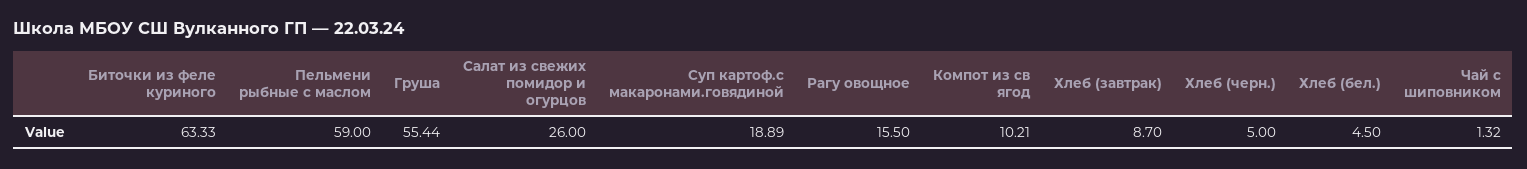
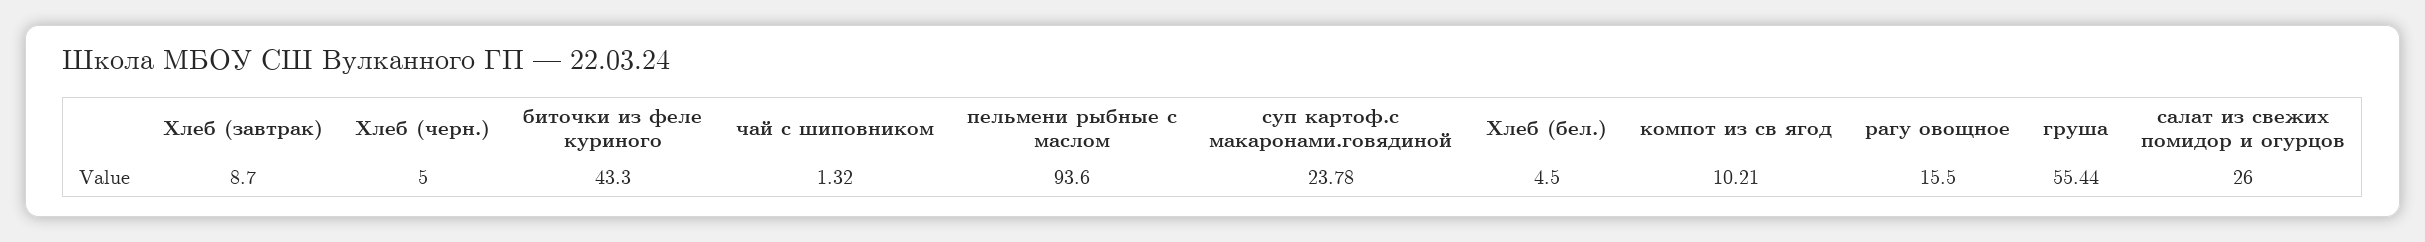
Биточки из феле куриного: 63.33 -> 43.3
Пельмени рыбные с маслом: 59 -> 93.6
Суп картоф.с макаронами.говядиной: 18.89 -> 23.78

